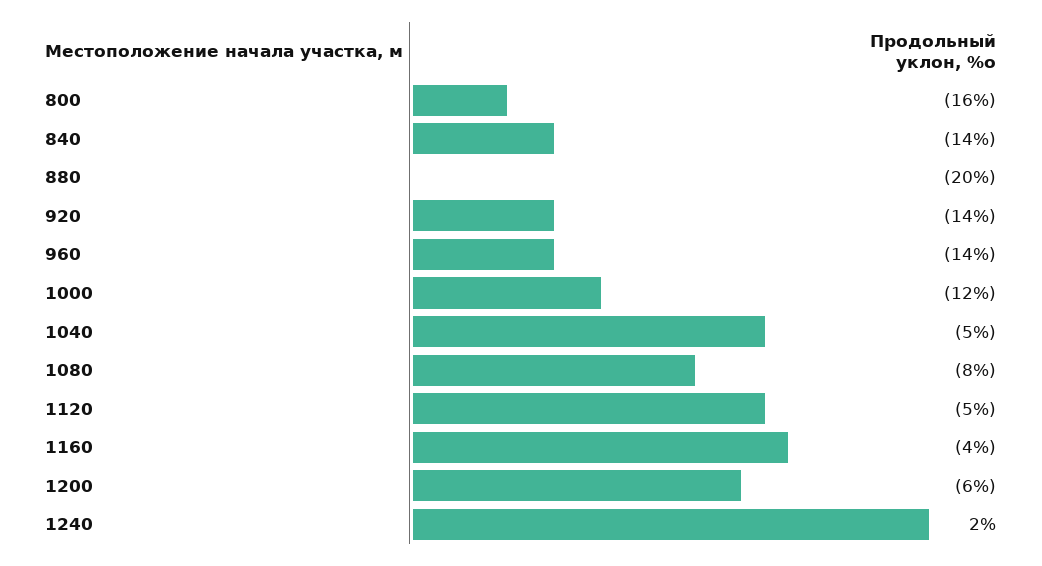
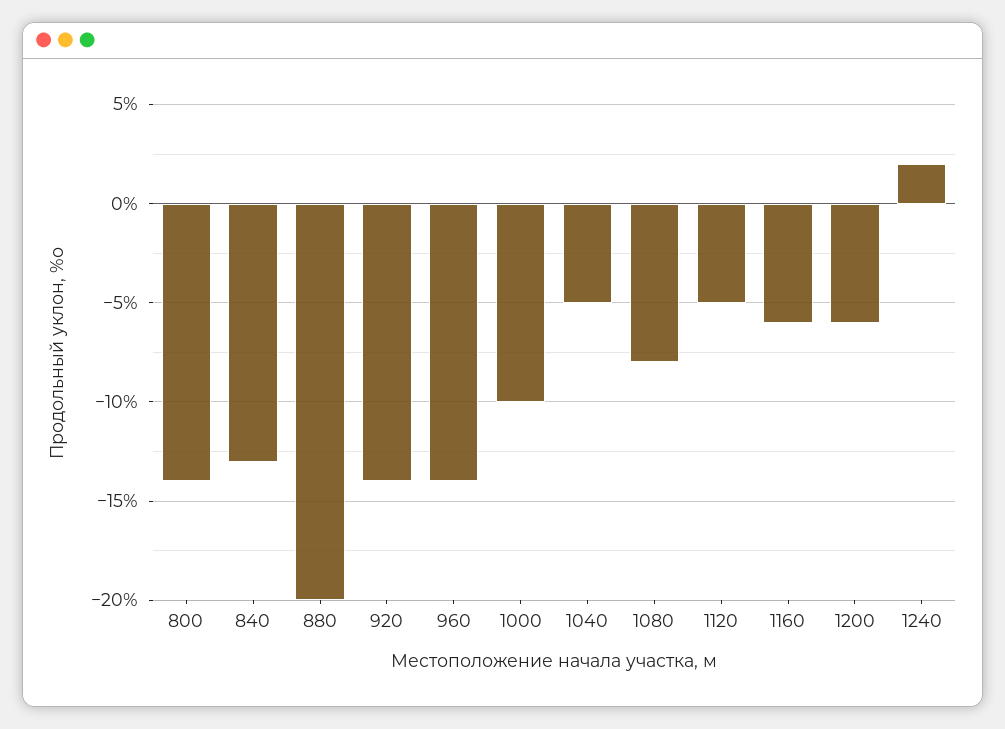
800: -16 -> -14
840: -14 -> -13
1000: -12 -> -10
1160: -4 -> -6

